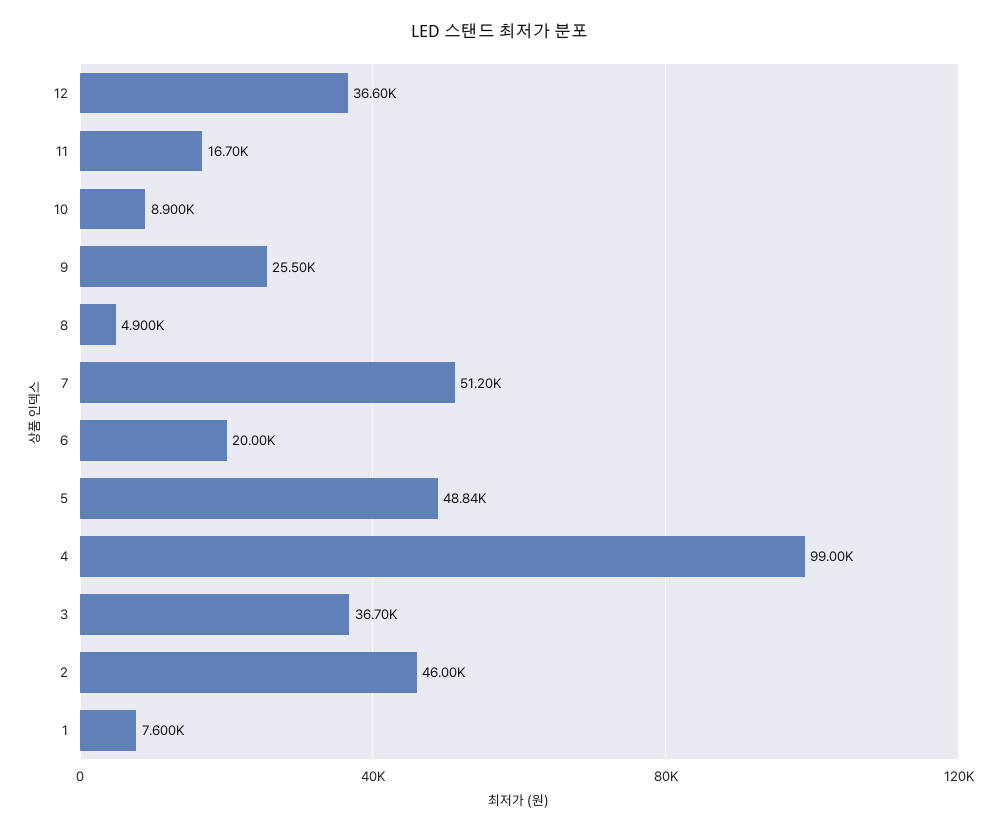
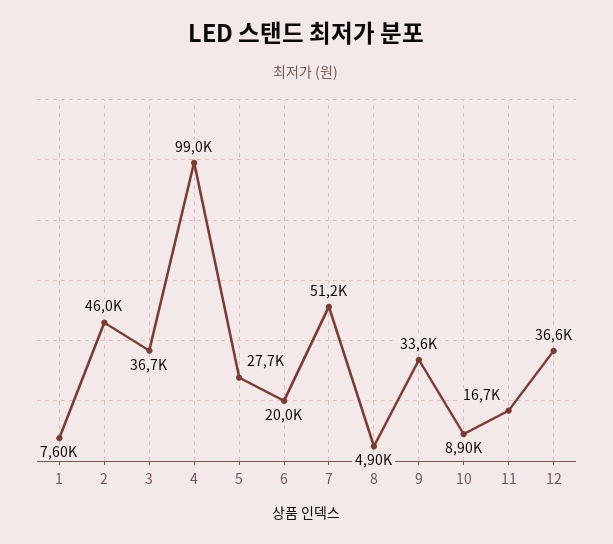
9: 25500 -> 33600
5: 48840 -> 27700

